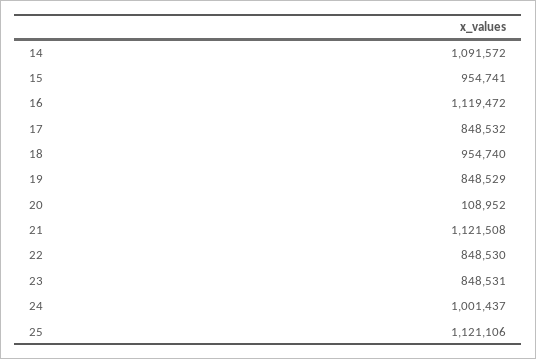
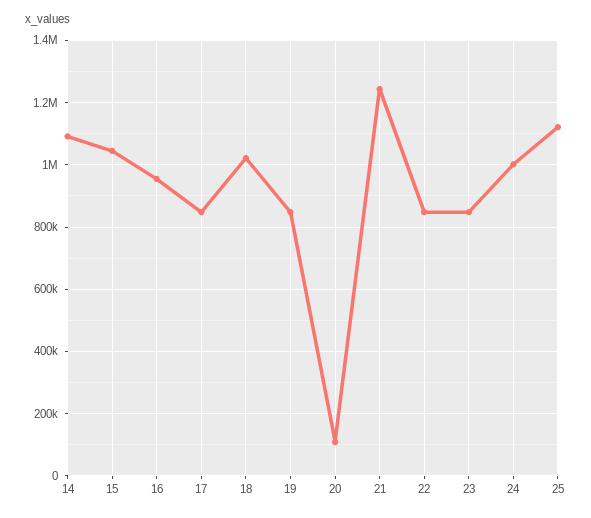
15: 954741 -> 1040000
16: 1119472 -> 960000
18: 954740 -> 1020000
21: 1121508 -> 1240000

